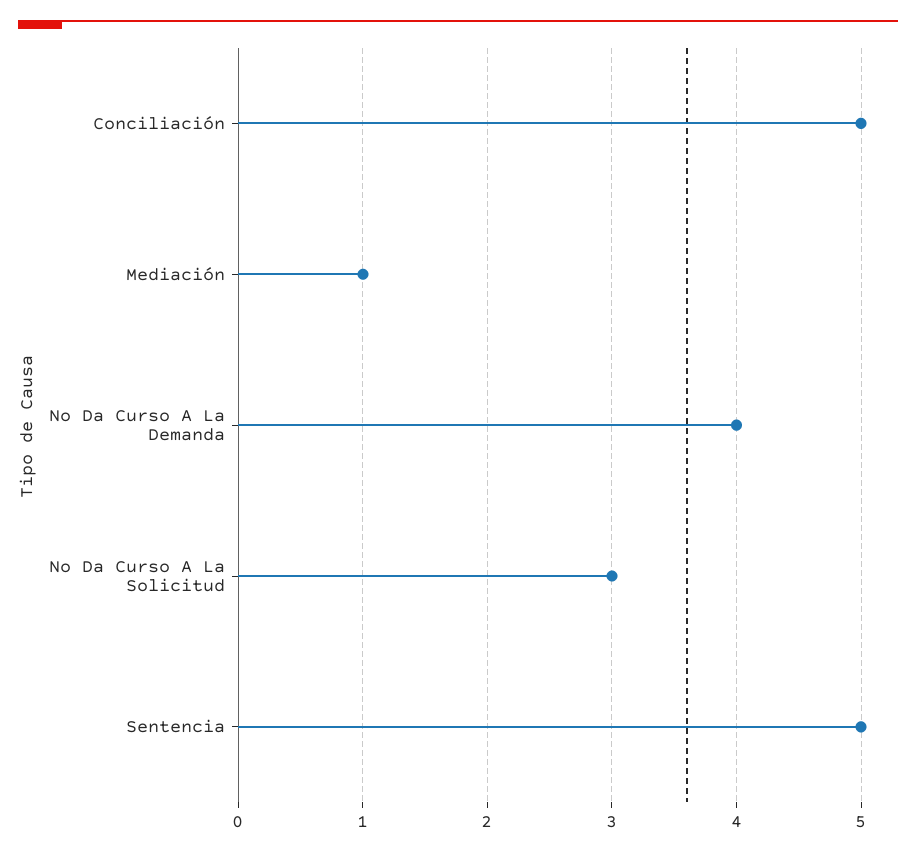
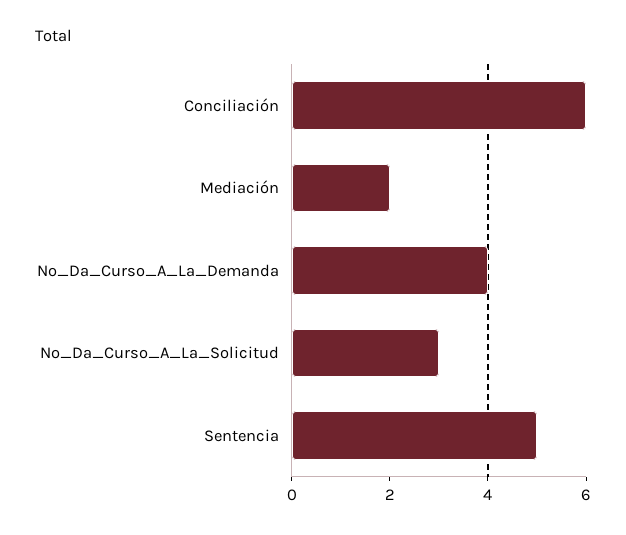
Conciliación: 5 -> 6
Mediación: 1 -> 2

